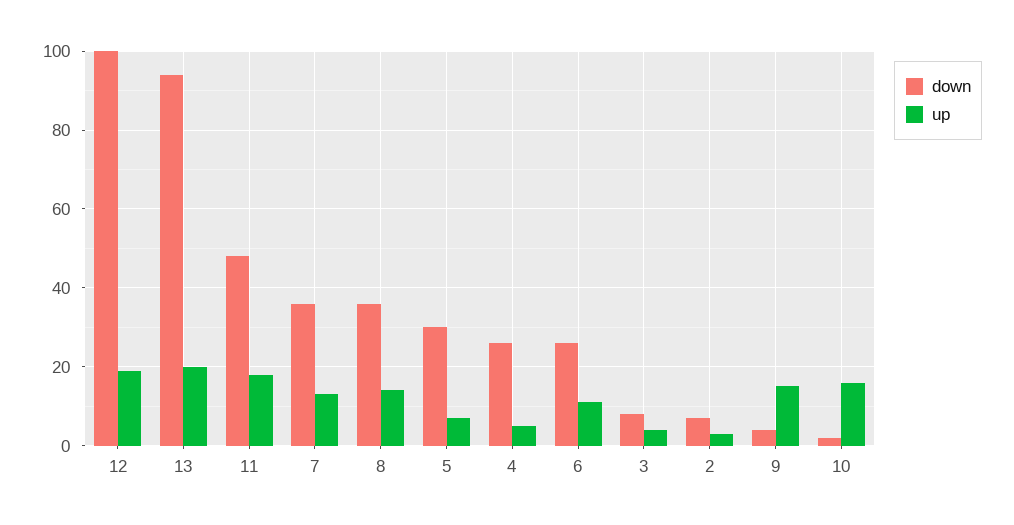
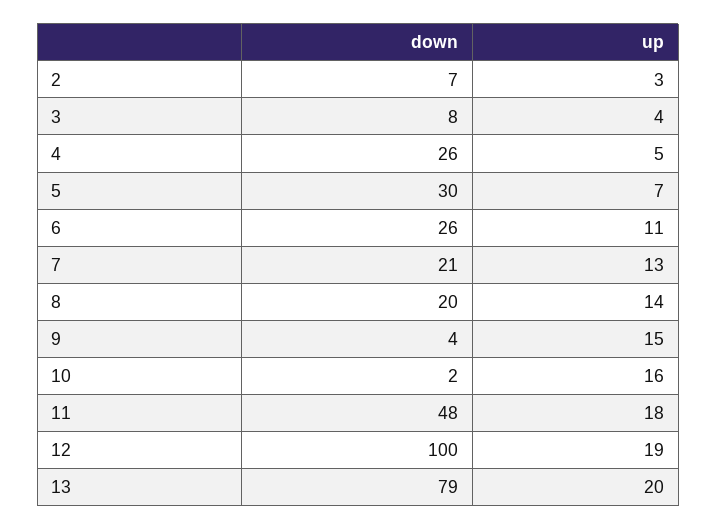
down, 13: 95 -> 79
down, 7: 35 -> 21
down, 8: 35 -> 20

